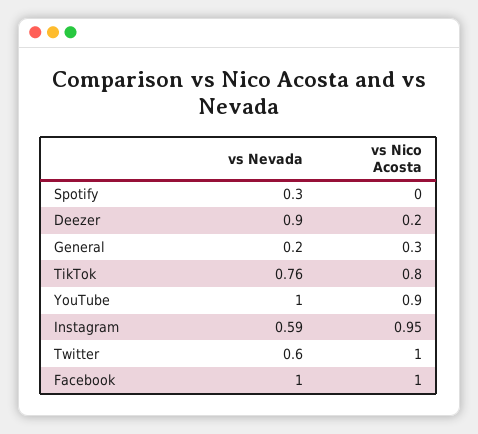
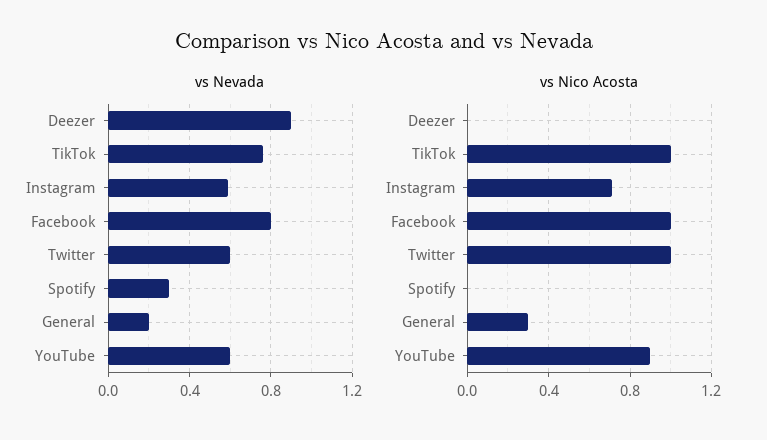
vs Nico Acosta, Deezer: 0.2 -> 0
vs Nico Acosta, TikTok: 0.8 -> 1
vs Nevada, YouTube: 1 -> 0.6
vs Nico Acosta, Instagram: 0.95 -> 0.7
vs Nevada, Facebook: 1 -> 0.8

